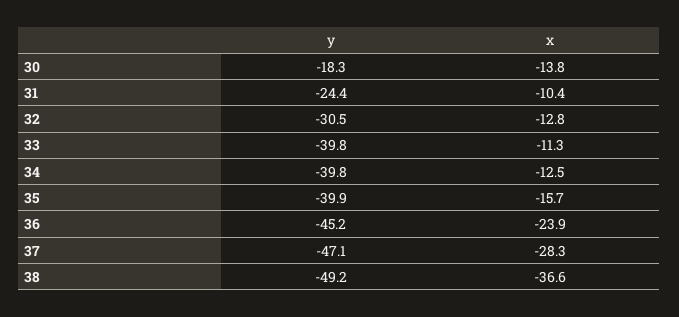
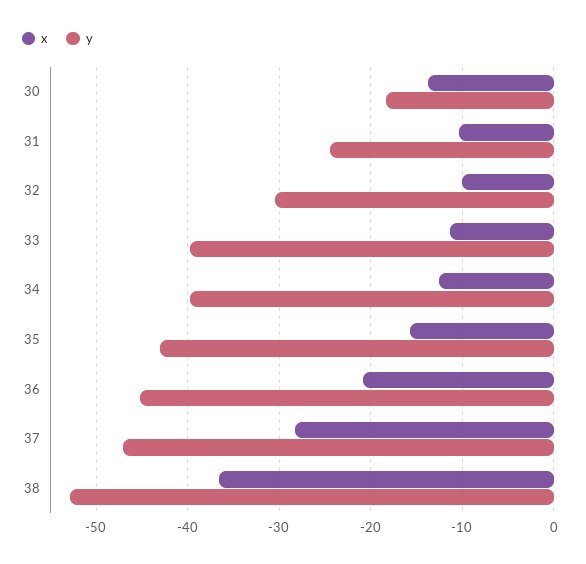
x, 32: -12.8 -> -10
y, 35: -39.9 -> -43
x, 36: -23.9 -> -21
y, 38: -49.2 -> -53

